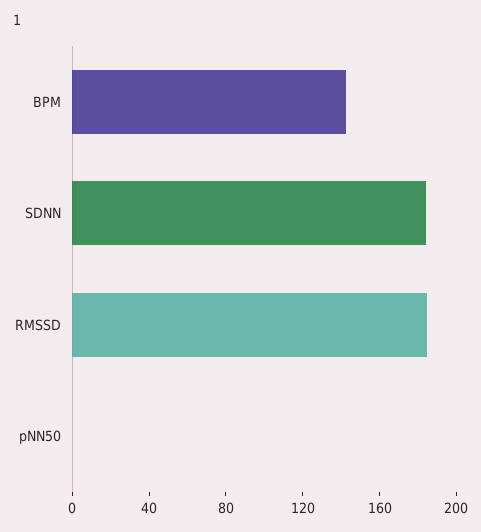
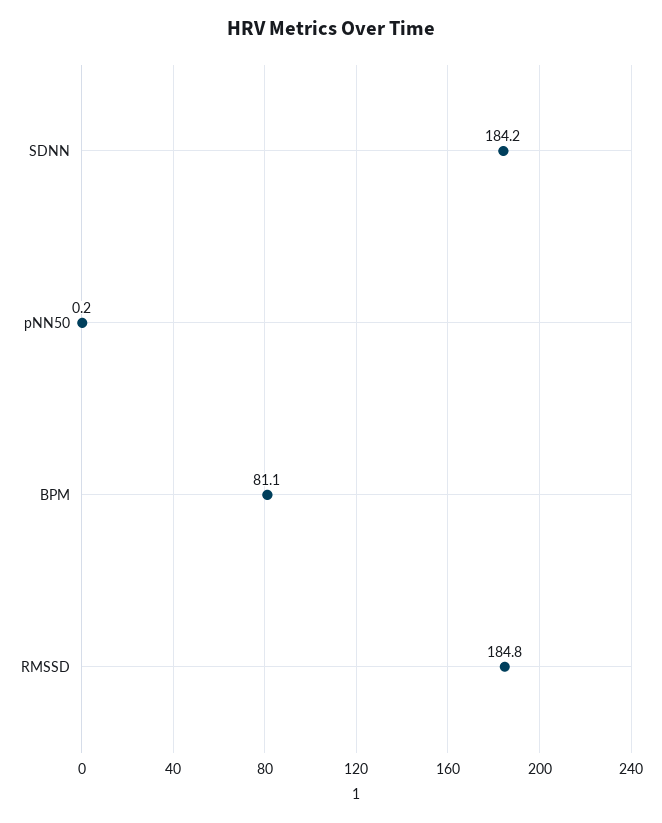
BPM: 140 -> 81.1

